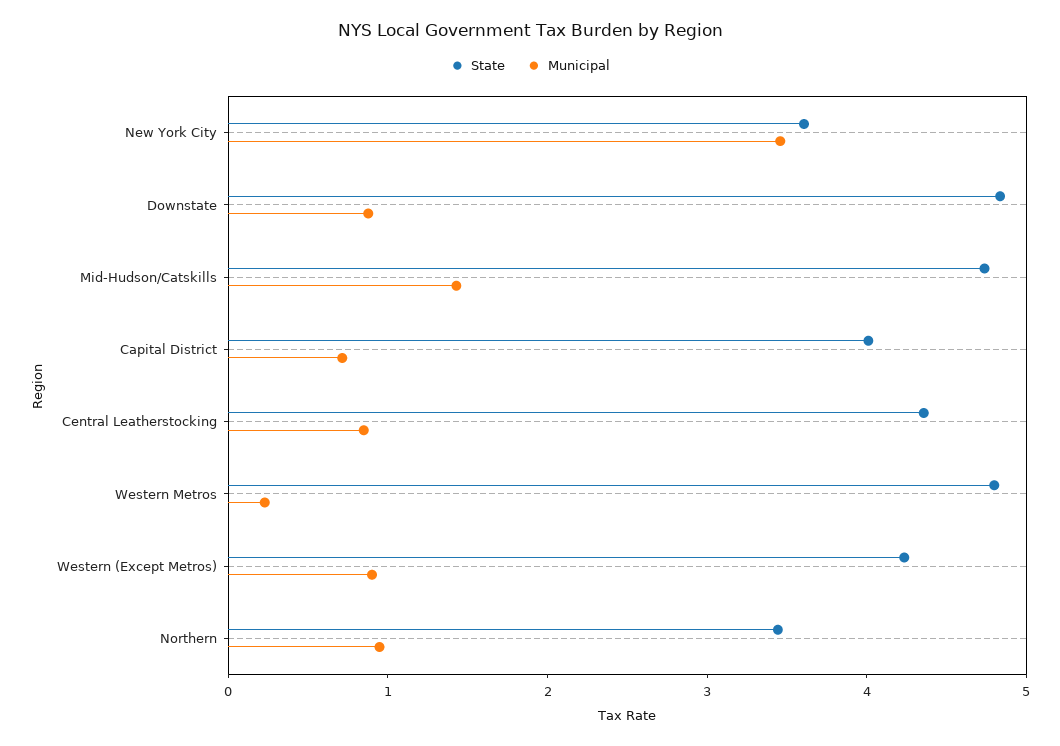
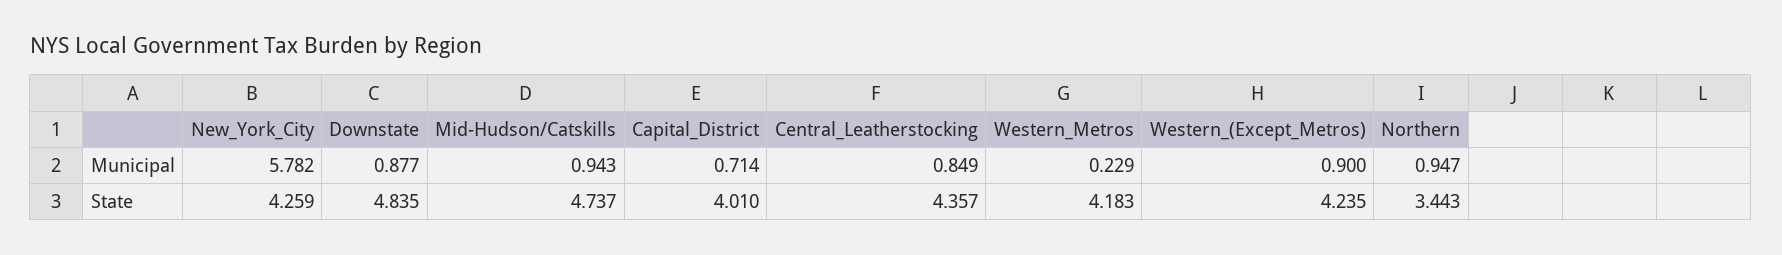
State, New York City: 3.6 -> 4.259
Municipal, New York City: 3.4 -> 5.782
Municipal, Mid-Hudson/Catskills: 1.4 -> 0.943
State, Western Metros: 4.8 -> 4.183

